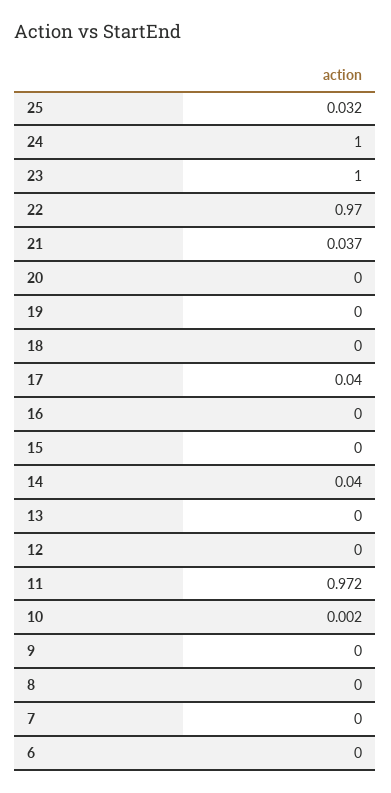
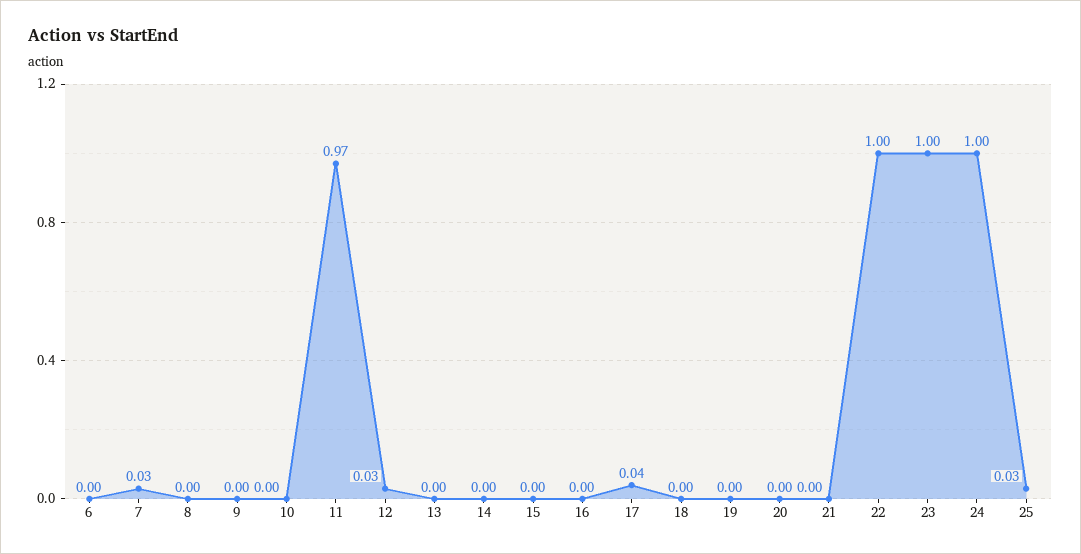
22: 0.97 -> 1
21: 0.037 -> 0
14: 0.04 -> 0
12: 0 -> 0.03
7: 0 -> 0.03

